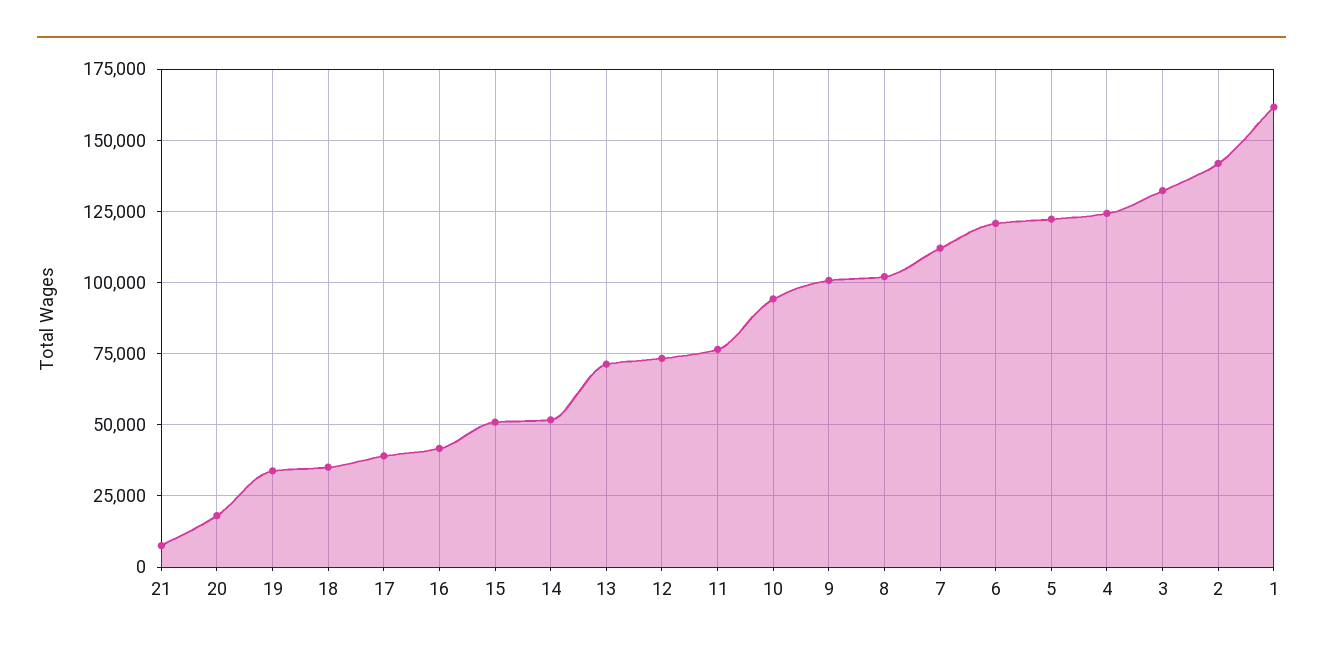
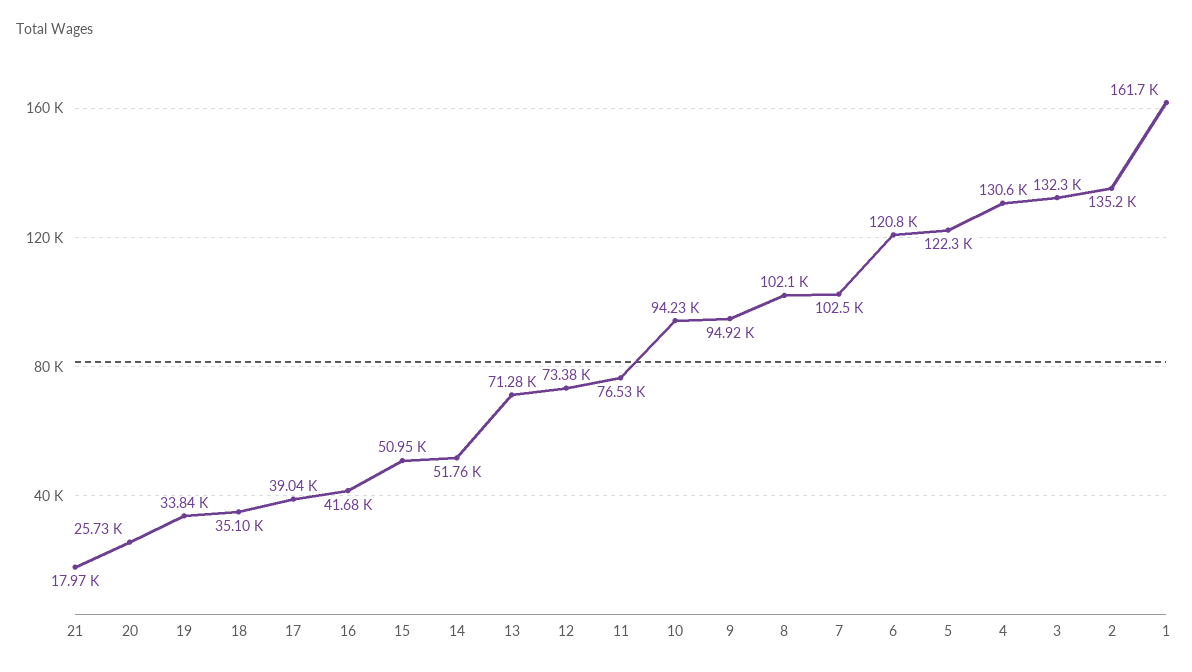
21: 7500 -> 17970
20: 17500 -> 25730
9: 100000 -> 94920
7: 112500 -> 102500
4: 125000 -> 130600
2: 142500 -> 135200

